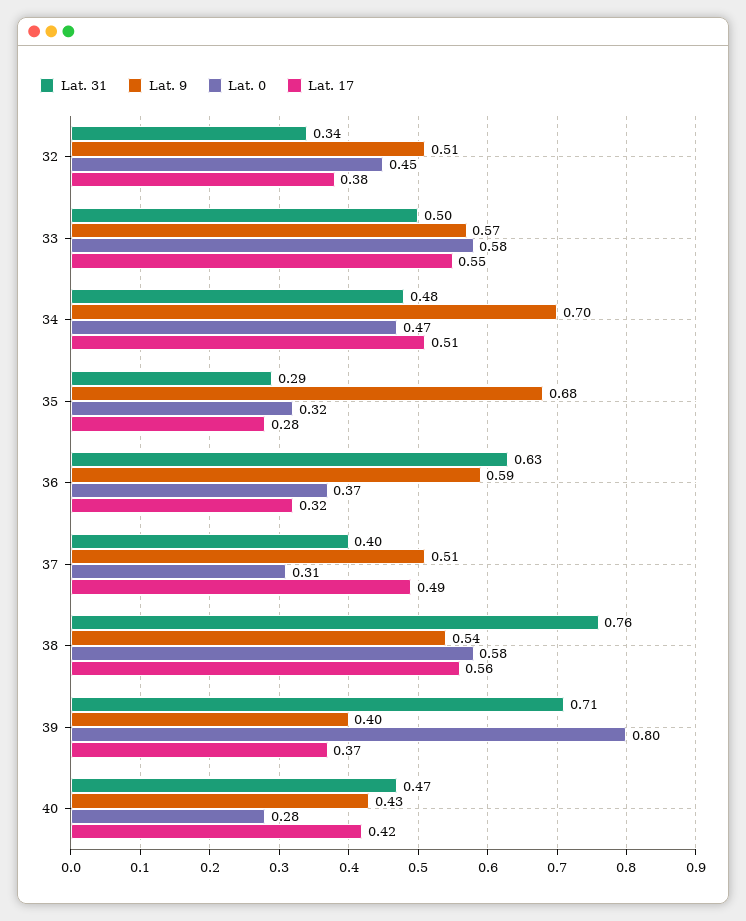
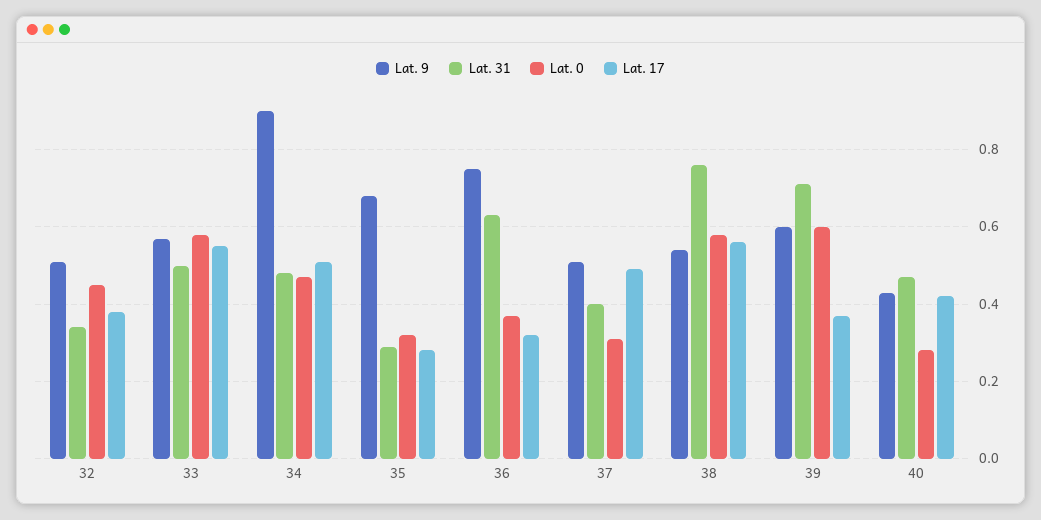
Lat. 9, 34: 0.7 -> 0.9
Lat. 9, 36: 0.59 -> 0.75
Lat. 9, 39: 0.4 -> 0.6
Lat. 0, 39: 0.8 -> 0.6

